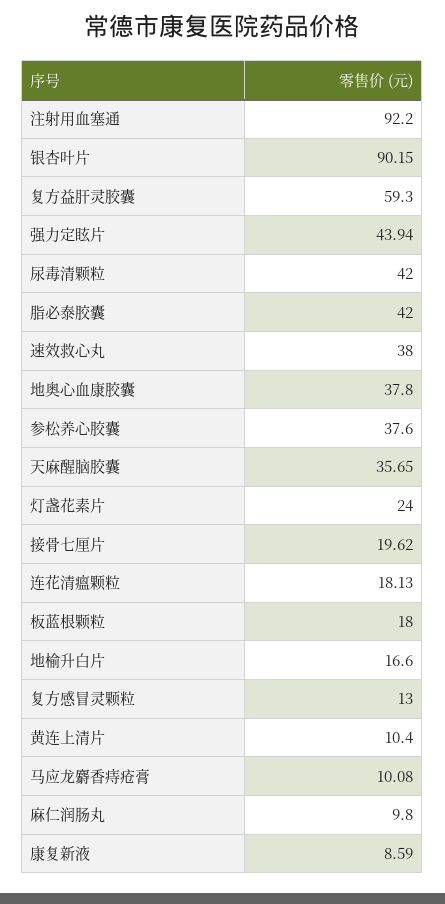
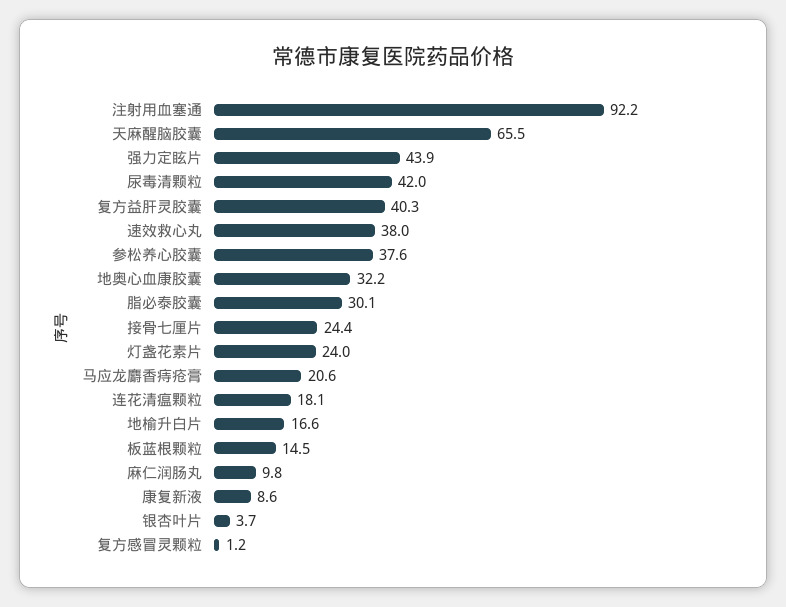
银杏叶片: 90.15 -> 3.7
复方益肝灵胶囊: 59.3 -> 40.3
脂必泰胶囊: 42 -> 30.1
地奥心血康胶囊: 37.8 -> 32.2
天麻醒脑胶囊: 35.65 -> 65.5
接骨七厘片: 19.62 -> 24.4
板蓝根颗粒: 18 -> 14.5
复方感冒灵颗粒: 13 -> 1.2
黄连上清片: 10.4 -> none
马应龙麝香痔疮膏: 10.08 -> 20.6

